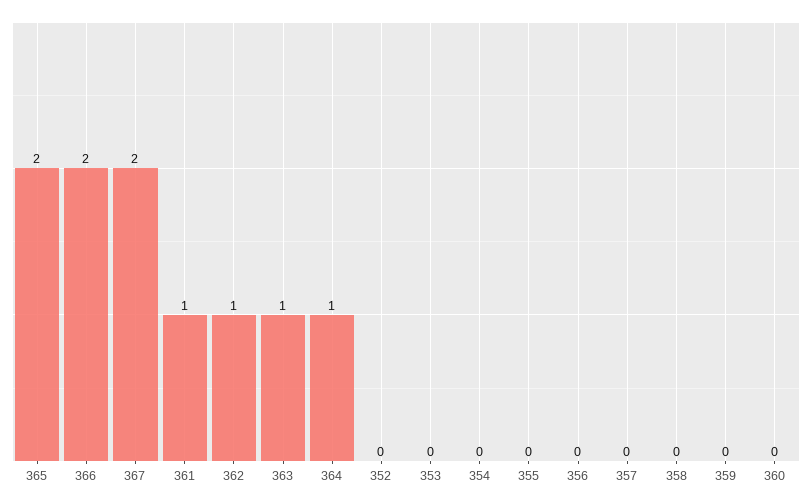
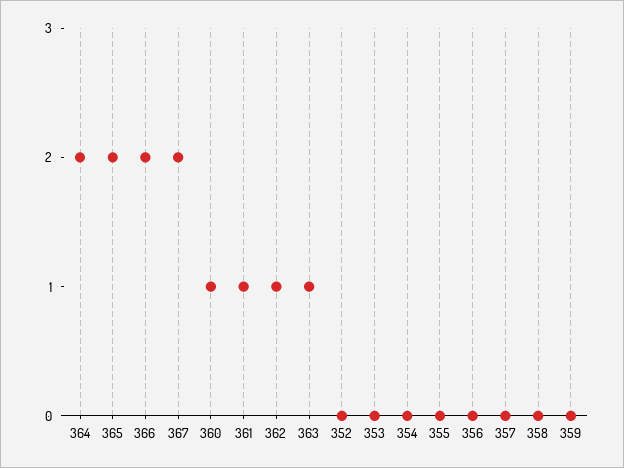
364: 1 -> 2
360: 0 -> 1

